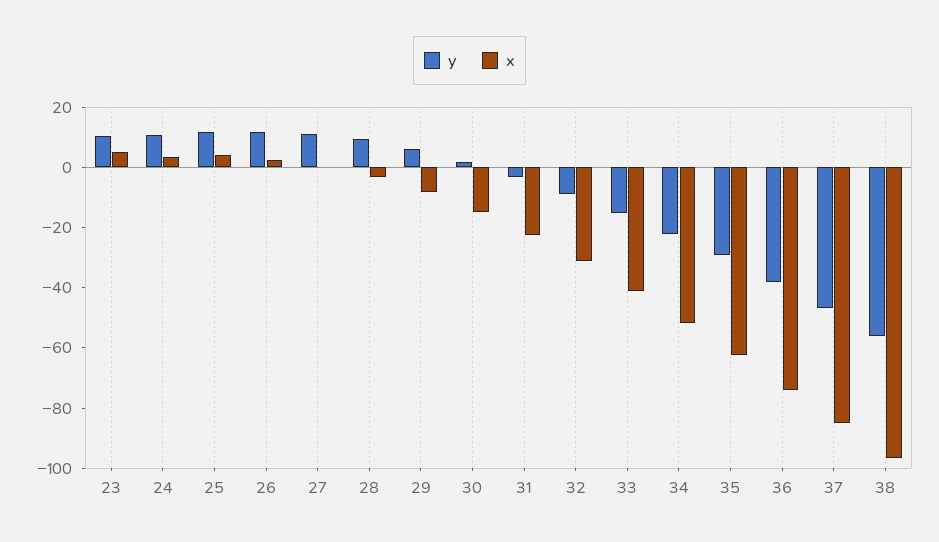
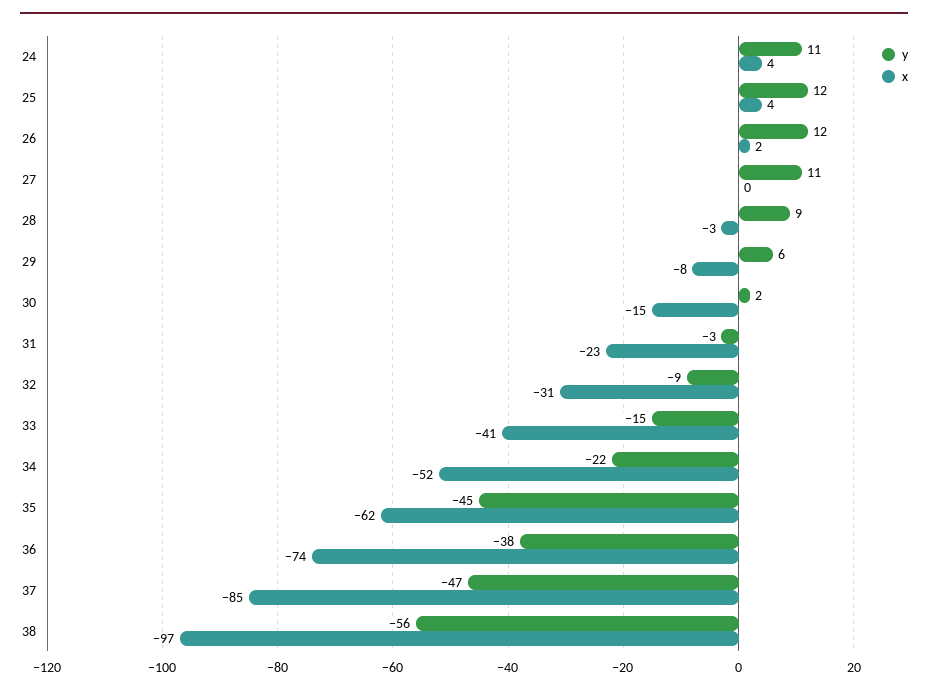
y, 23: 10 -> none
x, 23: 5 -> none
y, 35: -30 -> -45

